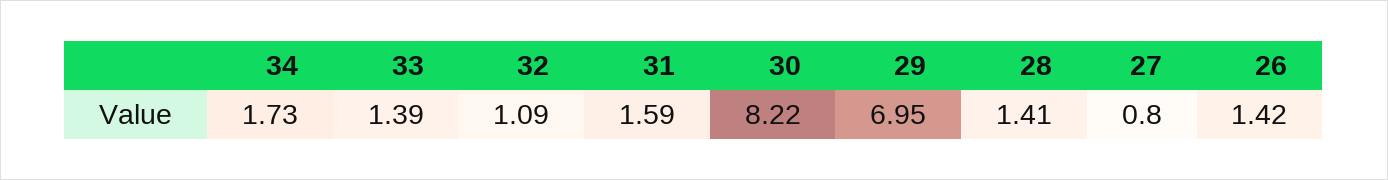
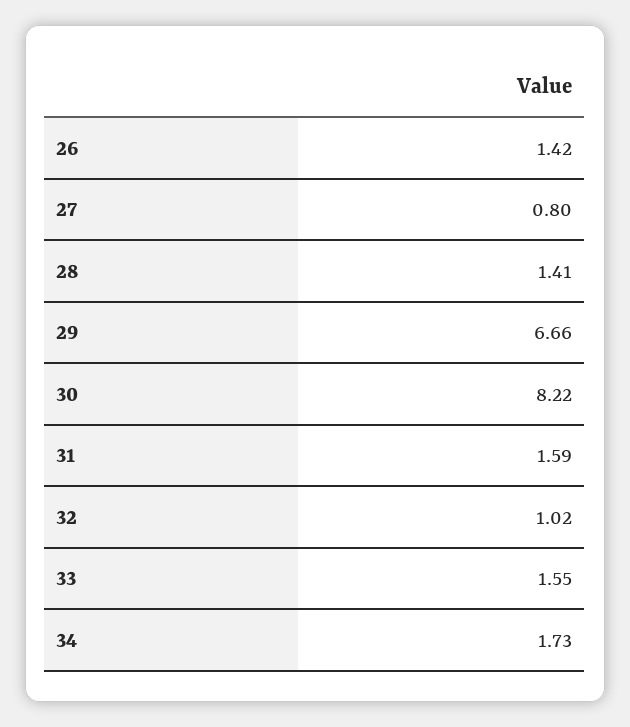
33: 1.39 -> 1.55
32: 1.09 -> 1.02
29: 6.95 -> 6.66

